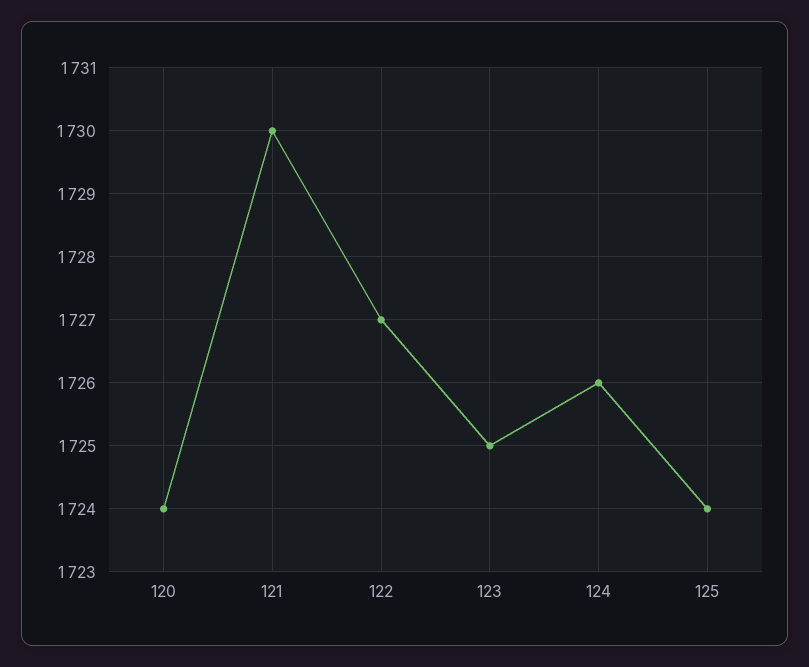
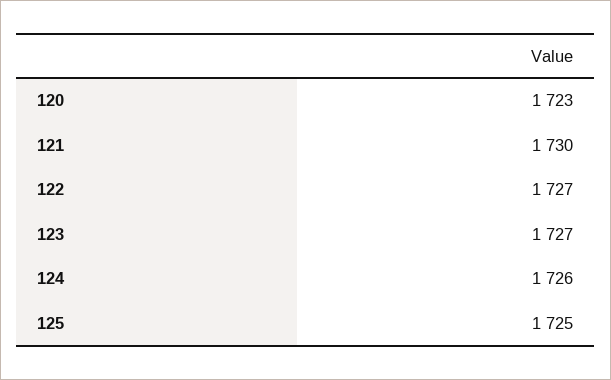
120: 1724 -> 1723
123: 1725 -> 1727
125: 1724 -> 1725

